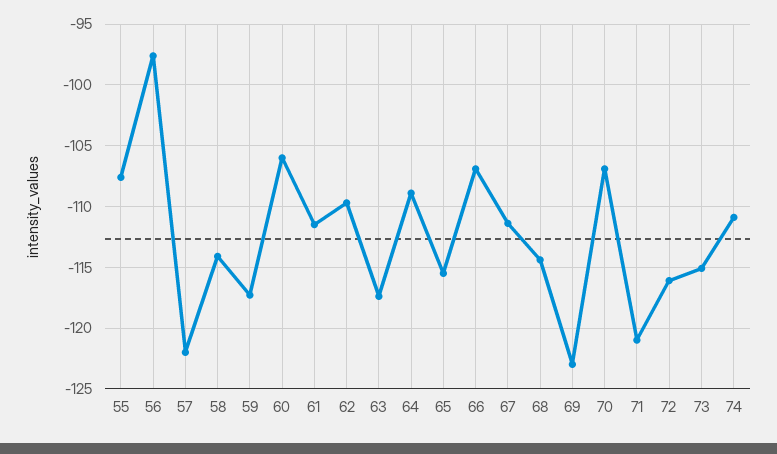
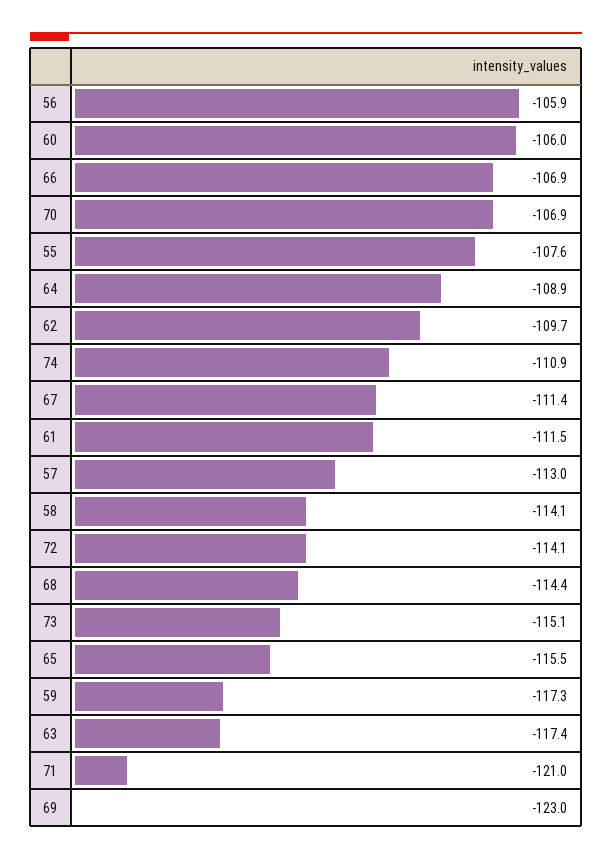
56: -97.5 -> -105.9
57: -122 -> -113
72: -116 -> -114.1

